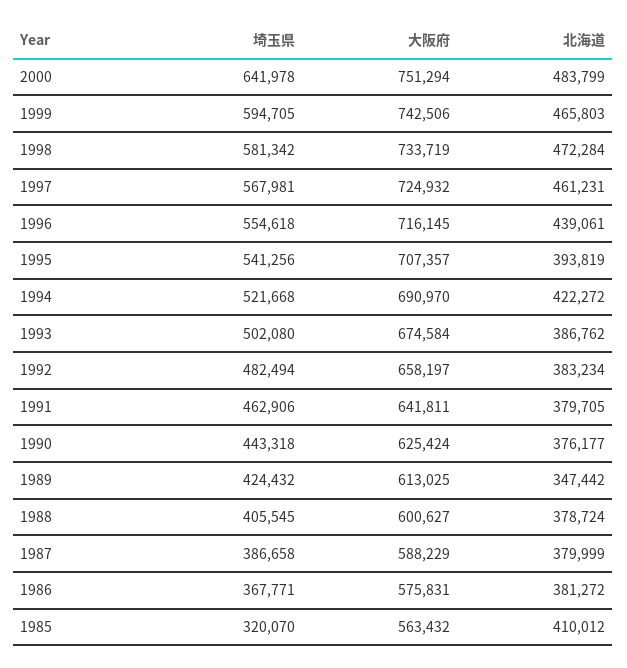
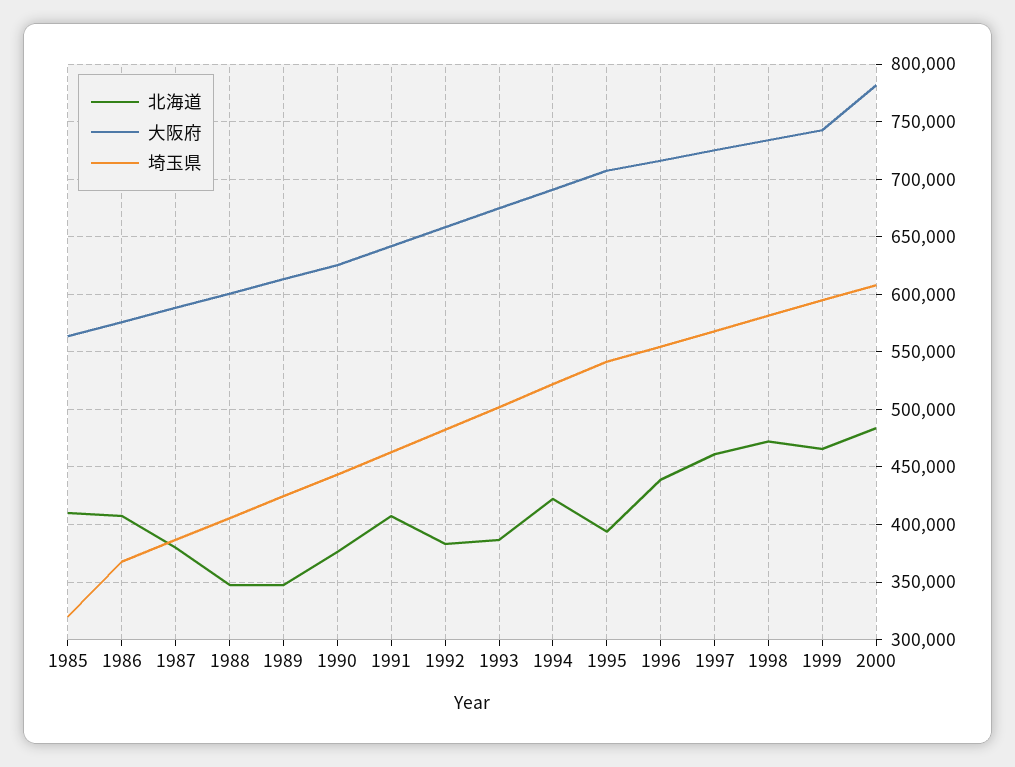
埼玉県, 2000: 641978 -> 610000
大阪府, 2000: 751294 -> 780000
北海道, 1991: 379705 -> 410000
北海道, 1988: 378724 -> 350000
北海道, 1986: 381272 -> 410000

